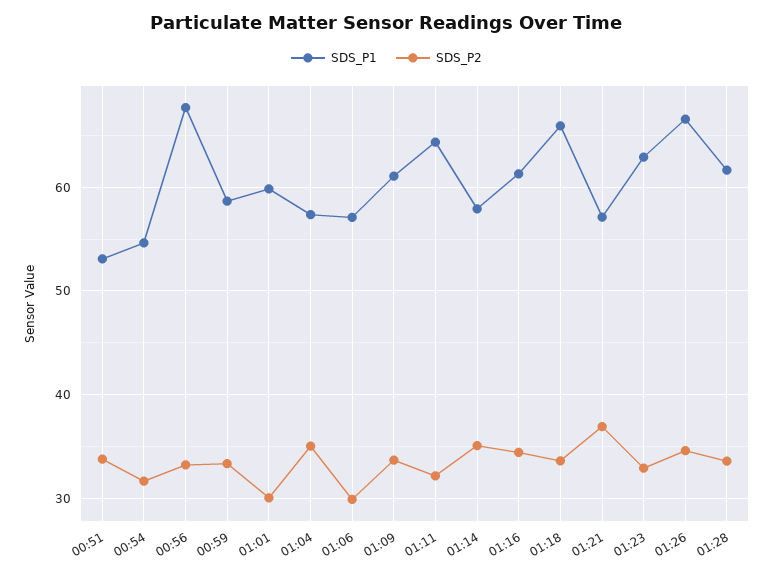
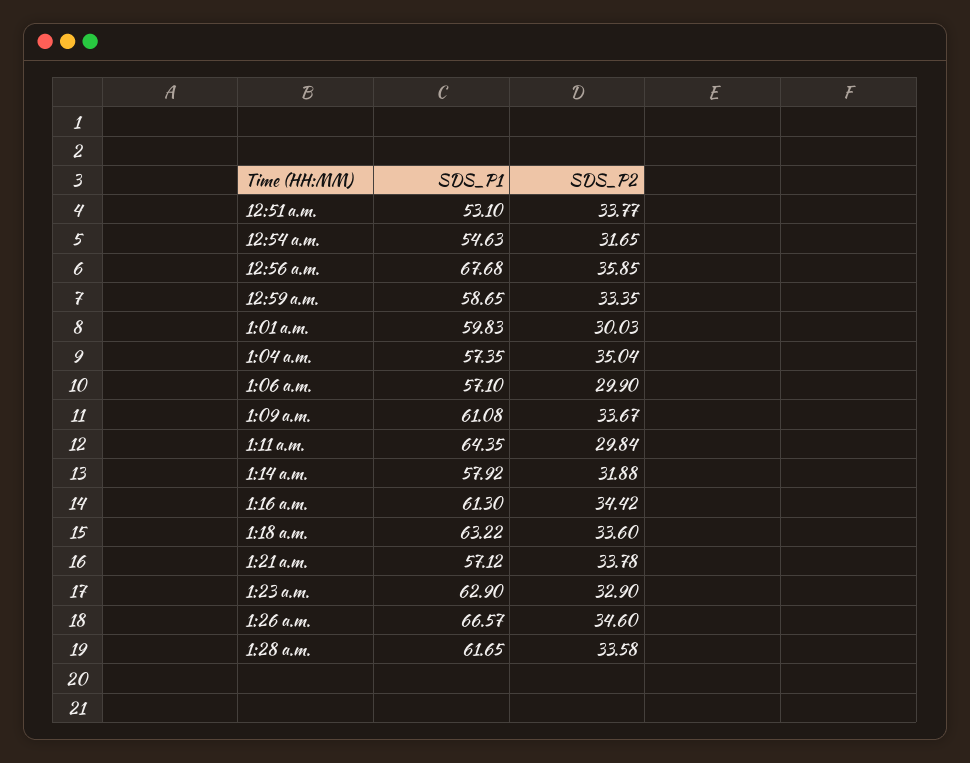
SDS_P2, 00:56: 33 -> 35.85
SDS_P2, 01:11: 32 -> 29.84
SDS_P2, 01:14: 35 -> 31.88
SDS_P1, 01:18: 66 -> 63.22
SDS_P2, 01:21: 37 -> 33.78

